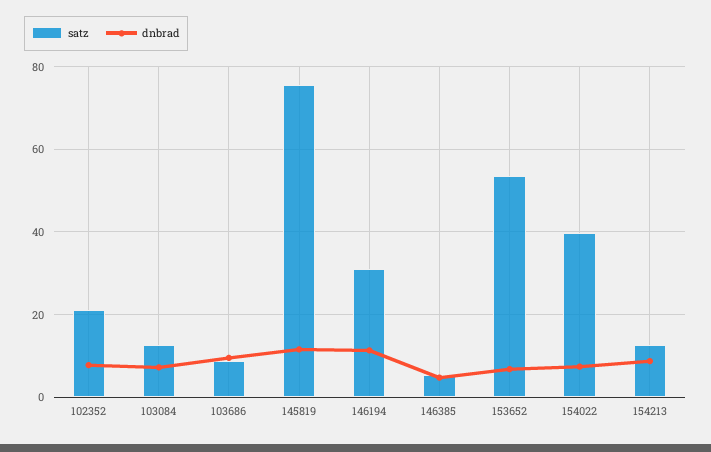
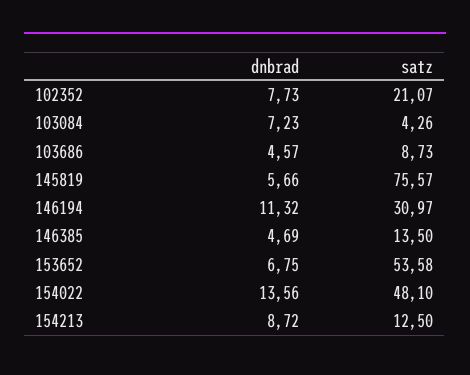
satz, 103084: 12 -> 4.26
dnbrad, 103686: 10 -> 4.57
dnbrad, 145819: 12 -> 5.66
satz, 146385: 6 -> 13.5
satz, 154022: 40 -> 48.1
dnbrad, 154022: 8 -> 13.56

